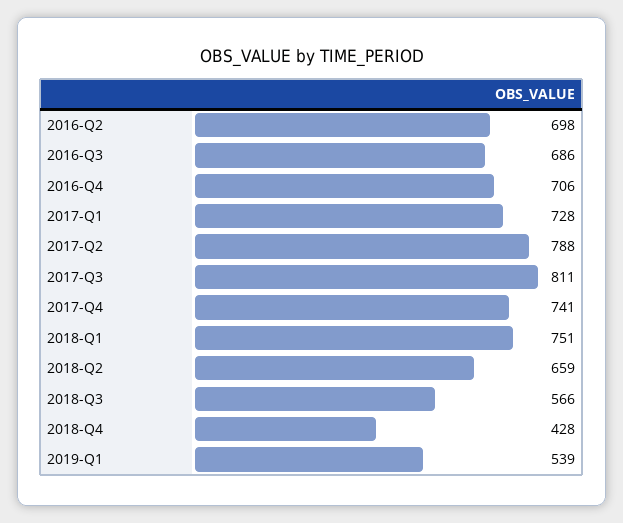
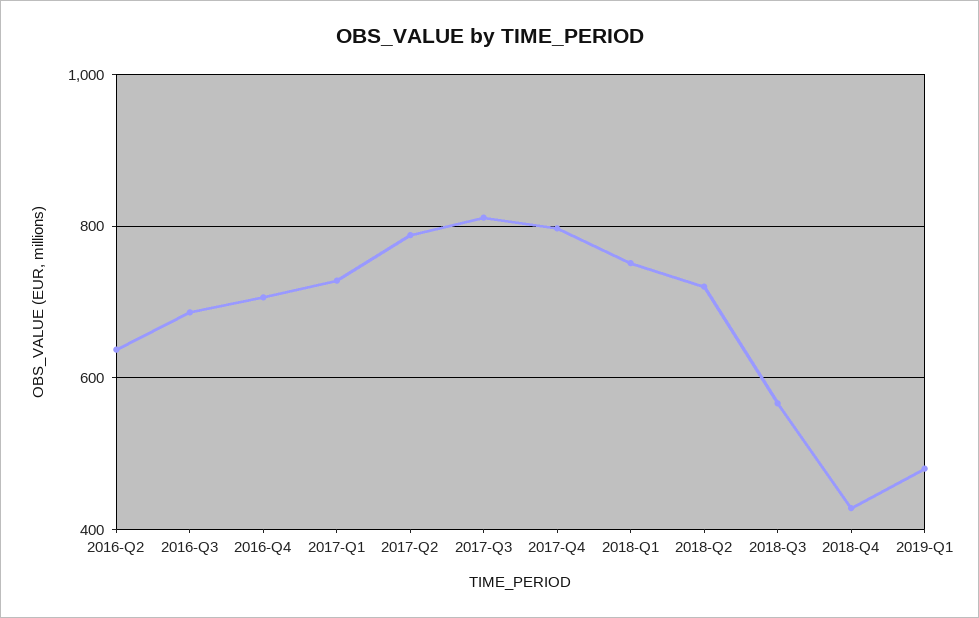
2016-Q2: 698 -> 640
2017-Q4: 741 -> 800
2018-Q2: 659 -> 720
2019-Q1: 539 -> 480

